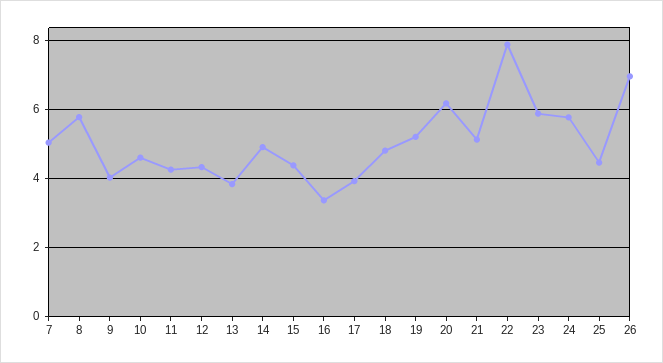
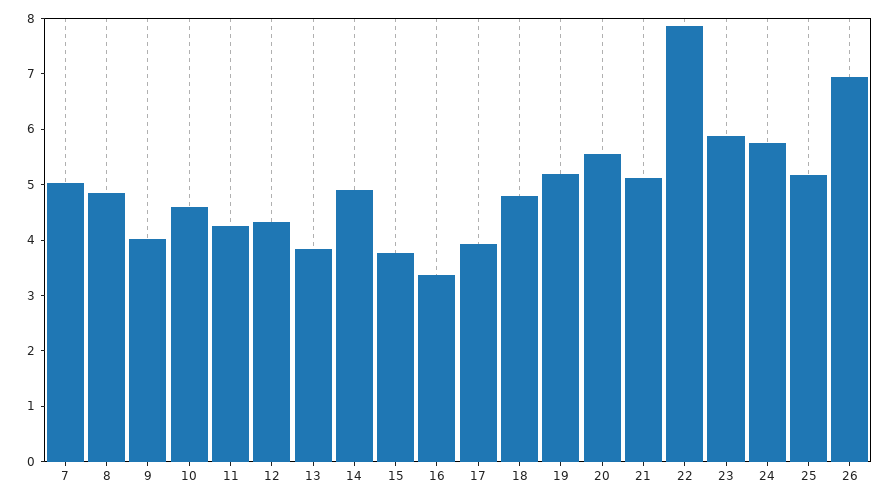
8: 5.8 -> 4.8
15: 4.4 -> 3.8
20: 6.2 -> 5.6
25: 4.4 -> 5.2

